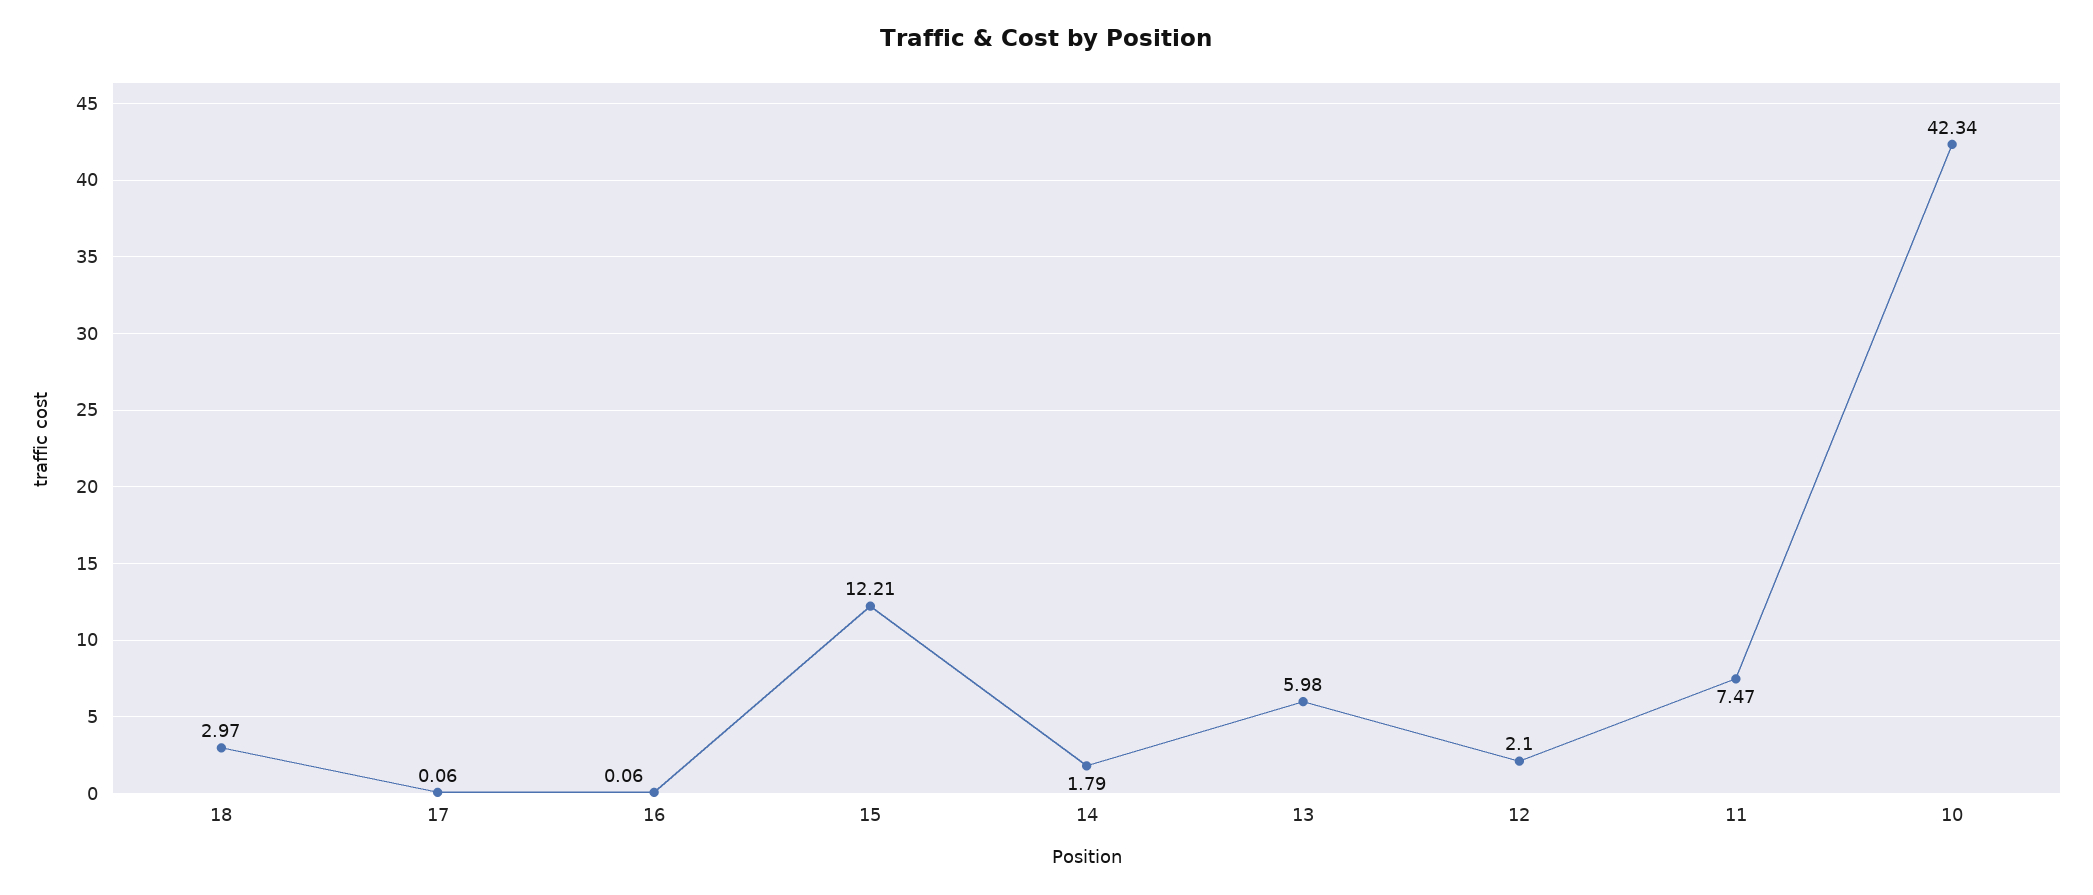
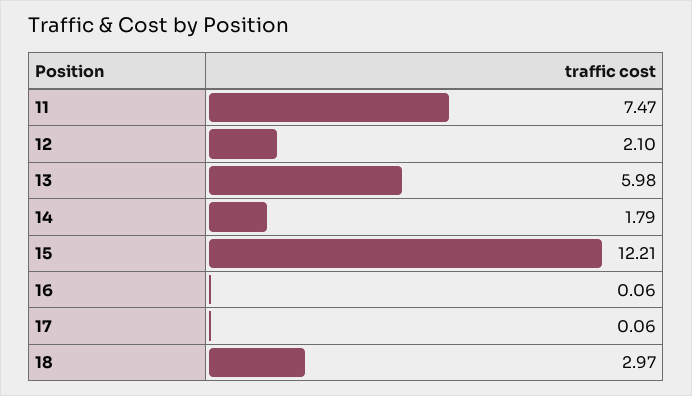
10: 42.34 -> none

